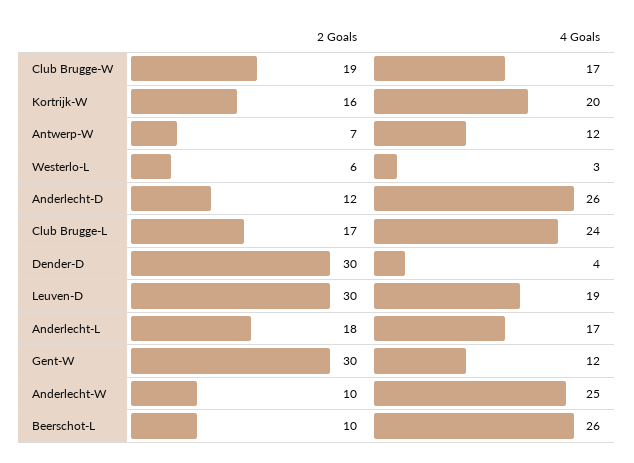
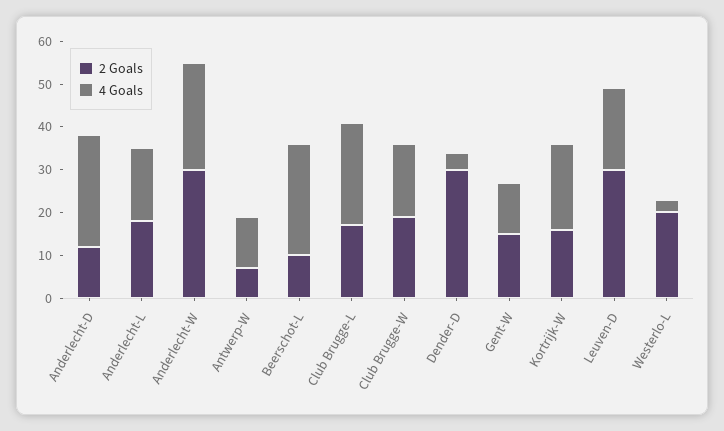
2 Goals, Westerlo-L: 6 -> 20
2 Goals, Gent-W: 30 -> 15
2 Goals, Anderlecht-W: 10 -> 30

